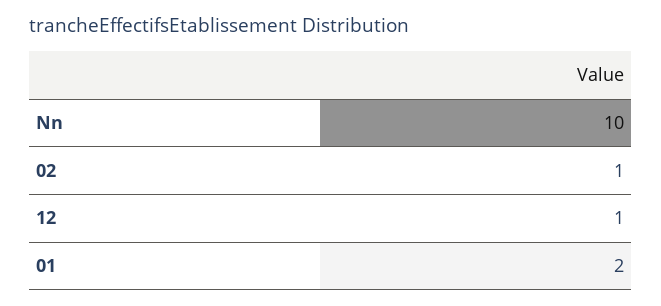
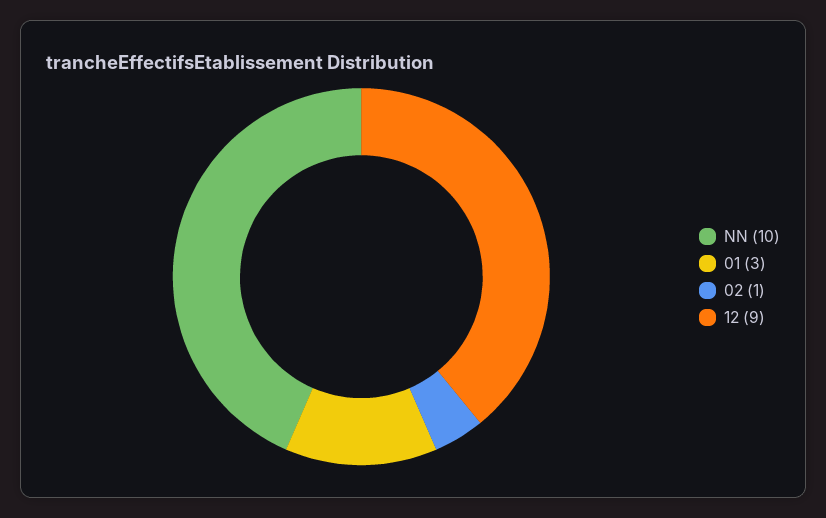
12: 1 -> 9
01: 2 -> 3

